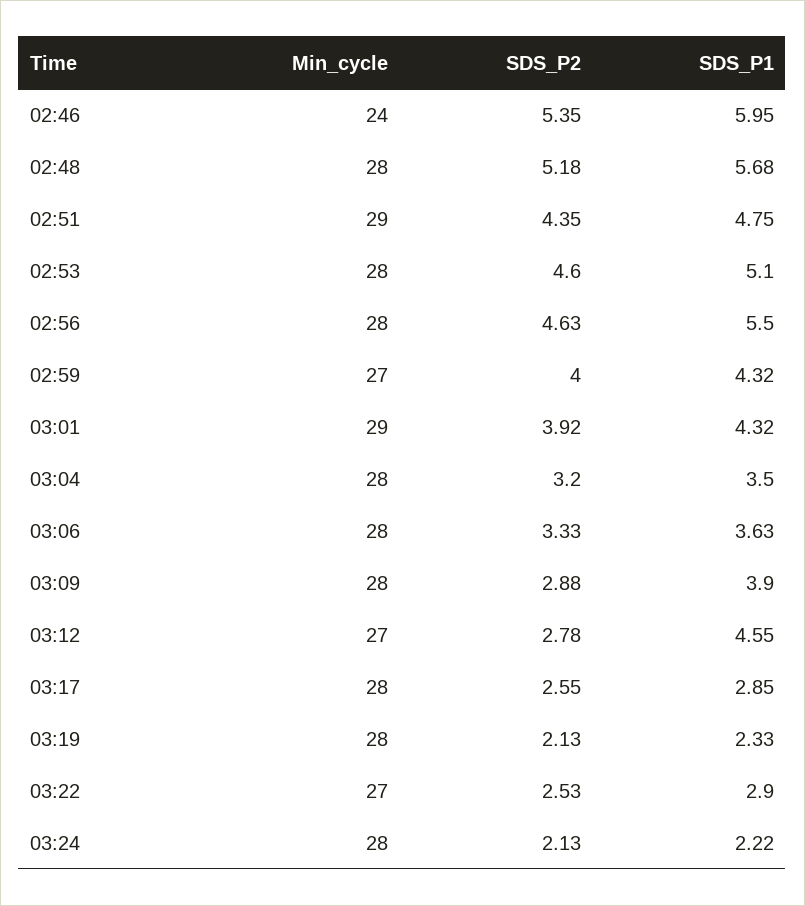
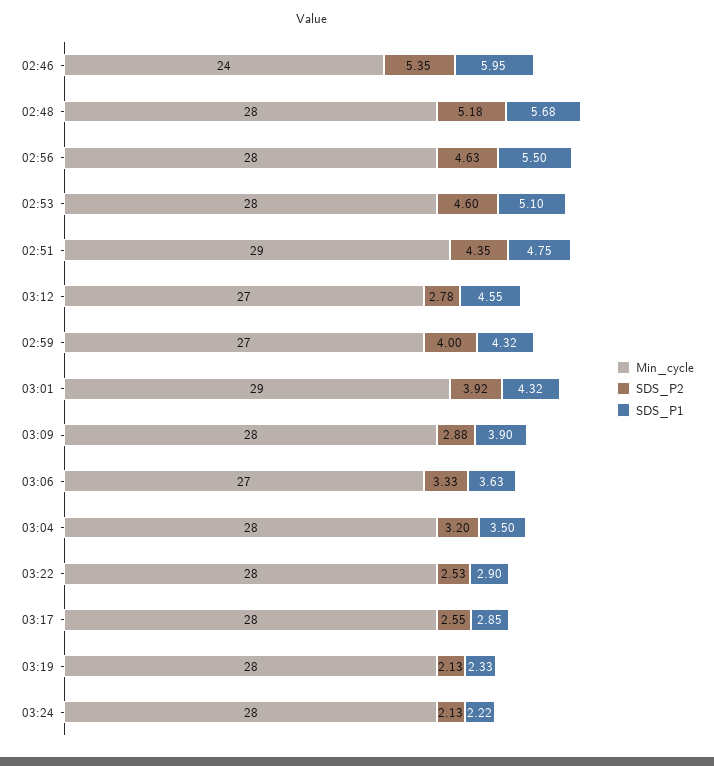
Min_cycle, 03:06: 28 -> 27
Min_cycle, 03:22: 27 -> 28

